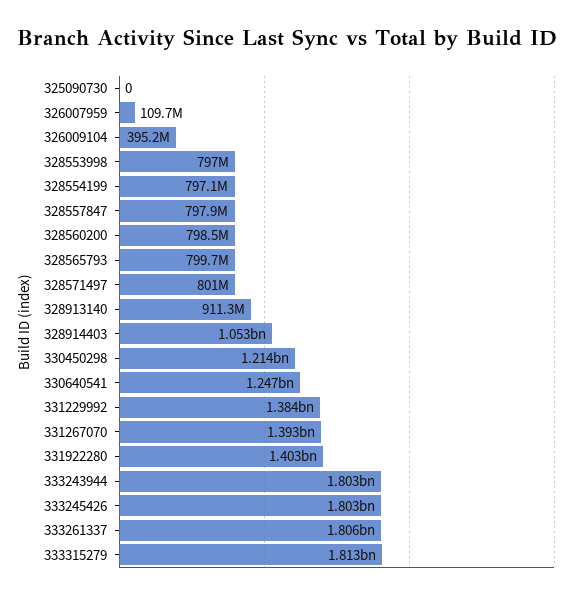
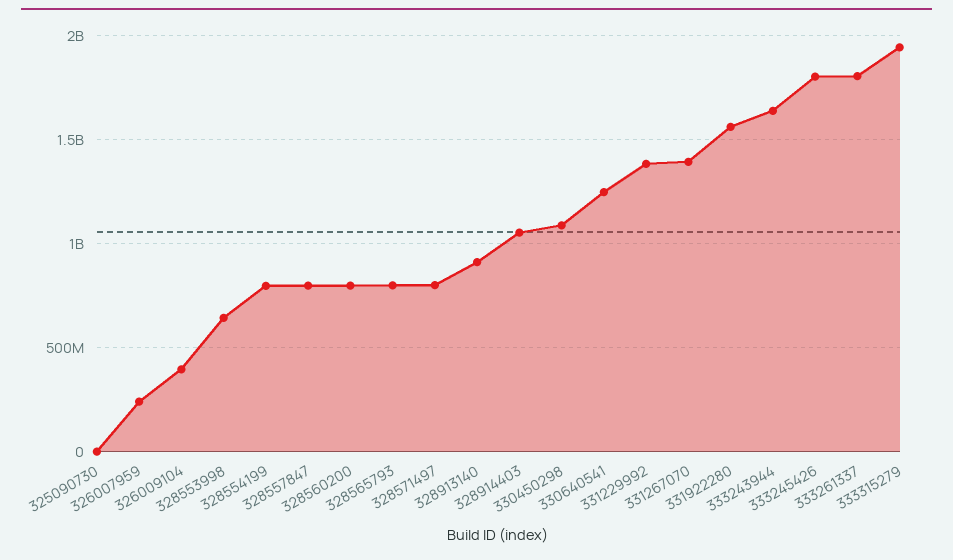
326007959: 109700000 -> 250000000
328553998: 797000000 -> 650000000
330450298: 1214000000 -> 1100000000
331922280: 1403000000 -> 1550000000
333243944: 1803000000 -> 1650000000
333315279: 1813000000 -> 1950000000

